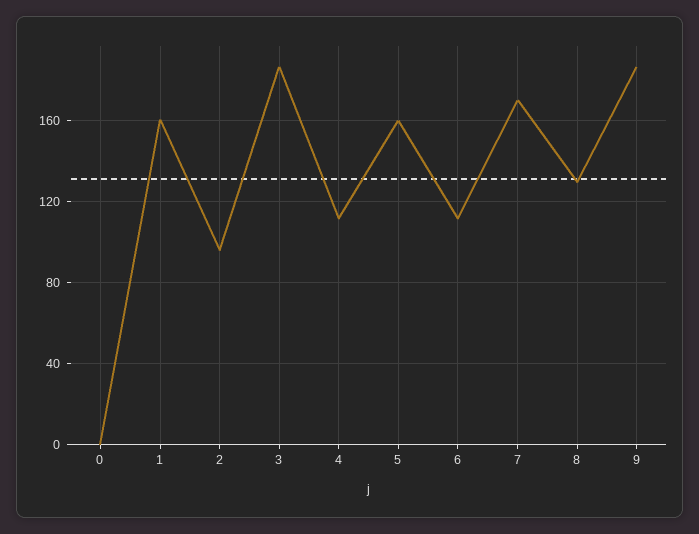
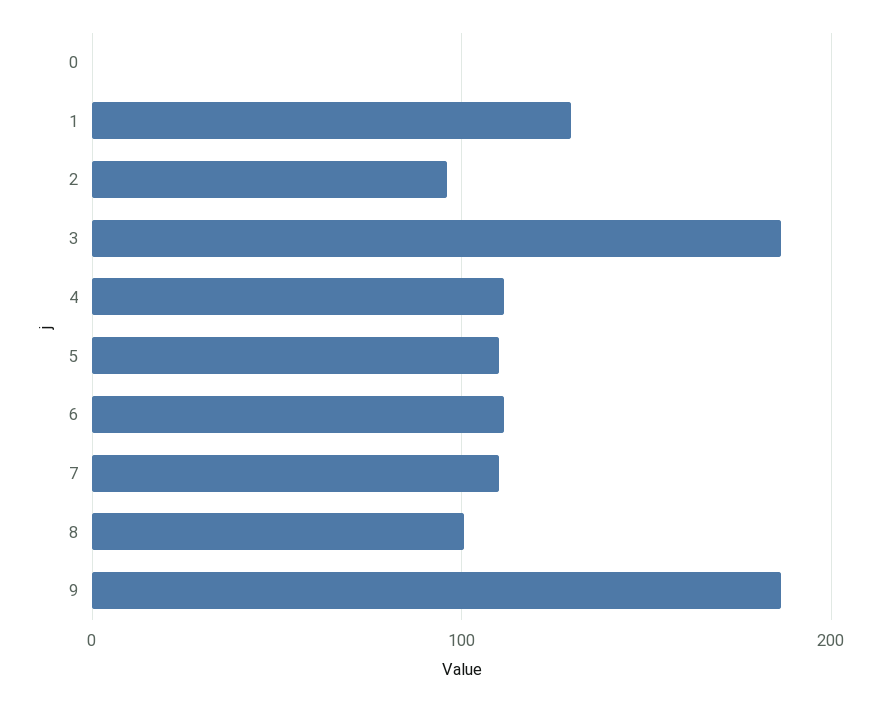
1: 160 -> 130
5: 160 -> 110
7: 170 -> 110
8: 130 -> 100

